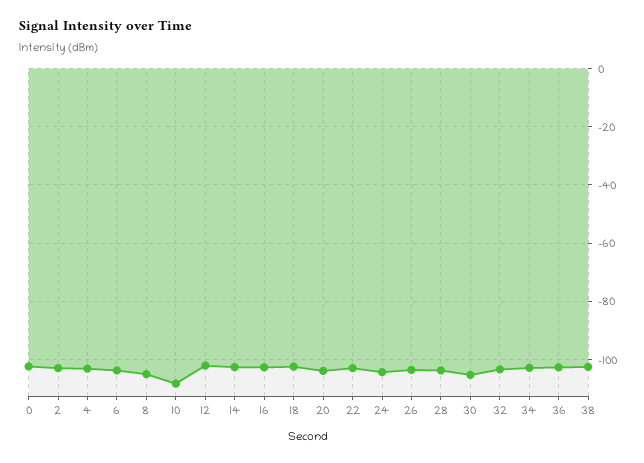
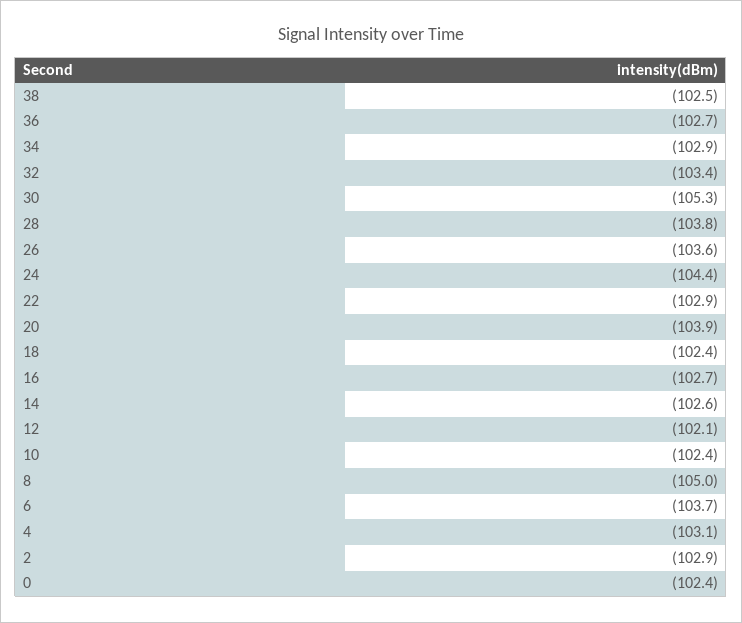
10: -107.5 -> -102.4

